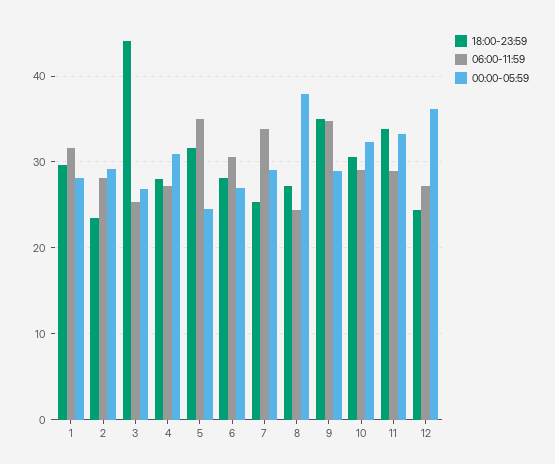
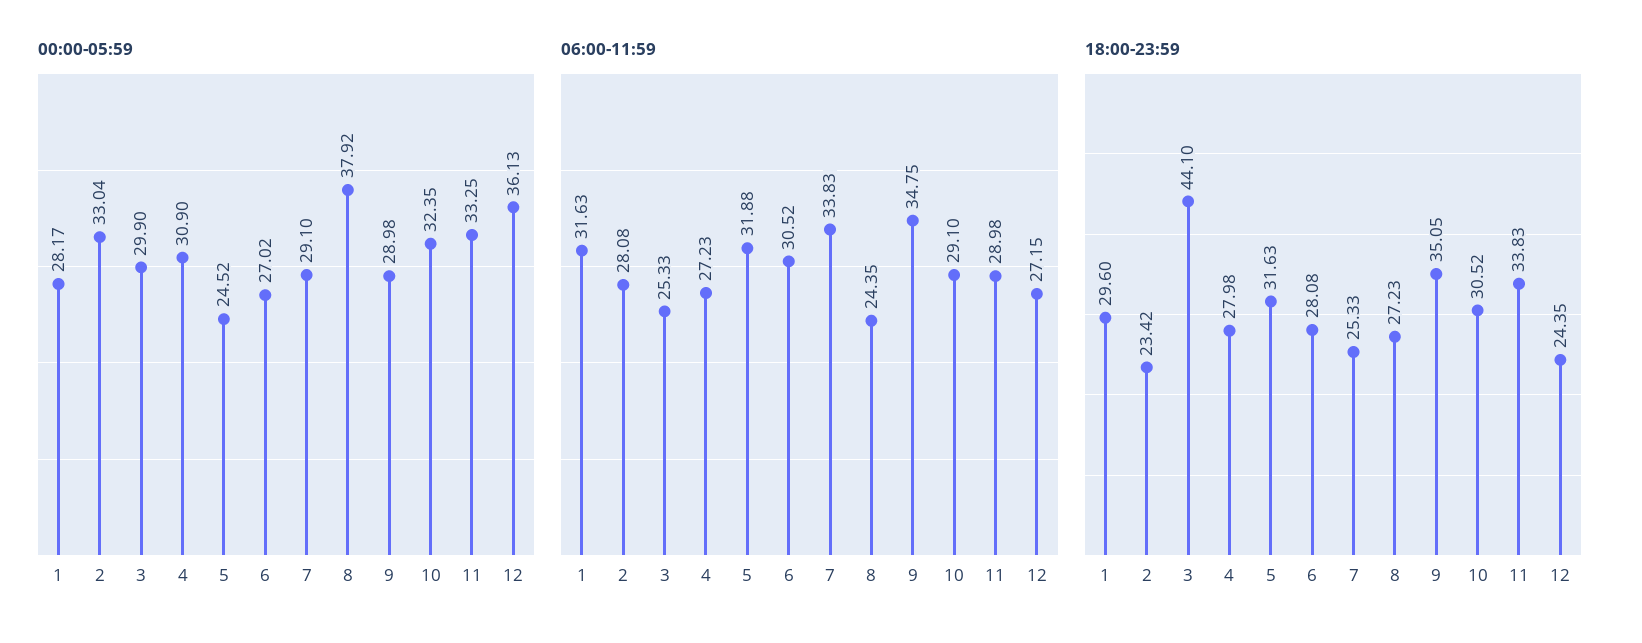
00:00-05:59, 2: 29 -> 33.04
00:00-05:59, 3: 27 -> 29.9
06:00-11:59, 5: 35 -> 31.88

